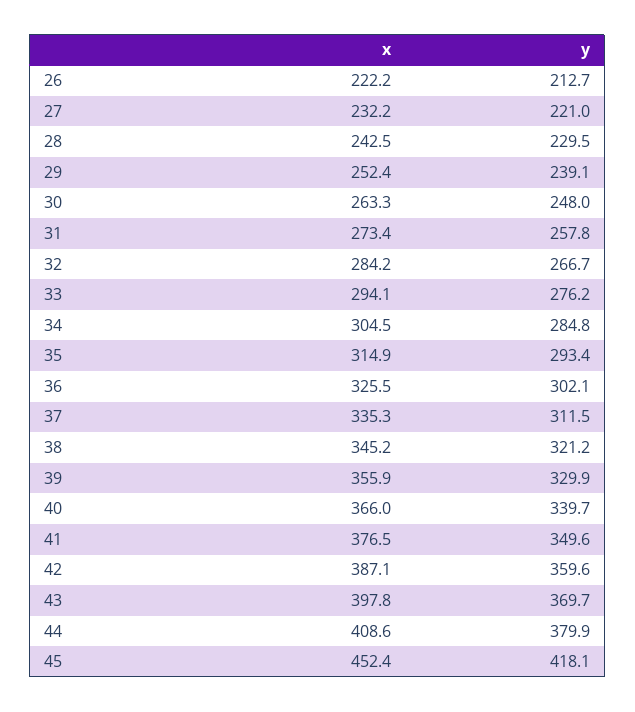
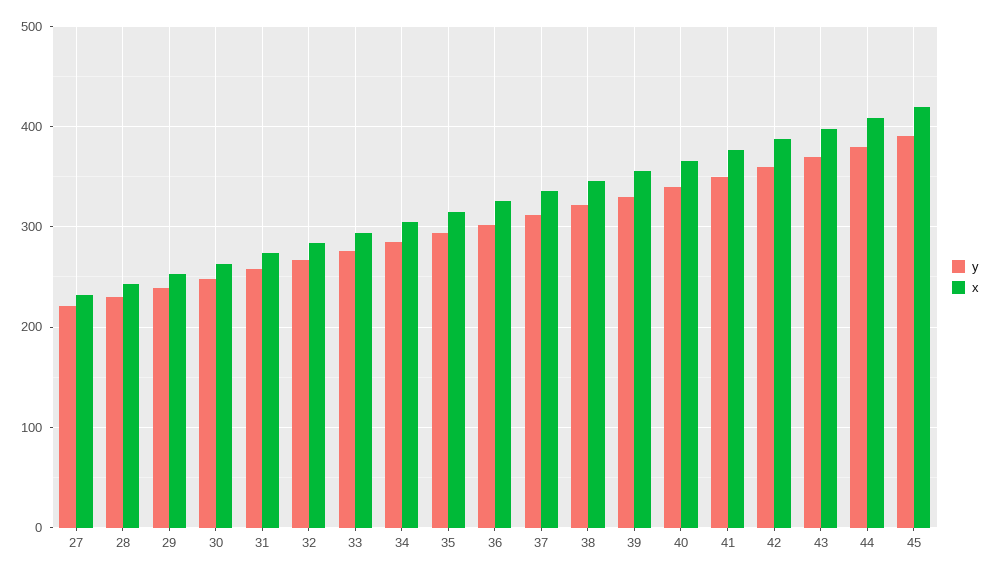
x, 26: 222.2 -> none
y, 26: 212.7 -> none
x, 45: 452.4 -> 420
y, 45: 418.1 -> 390

